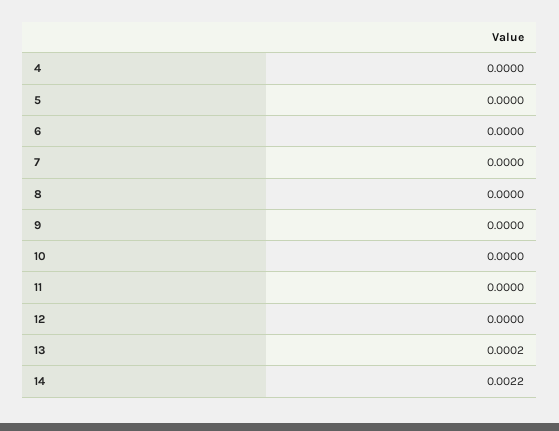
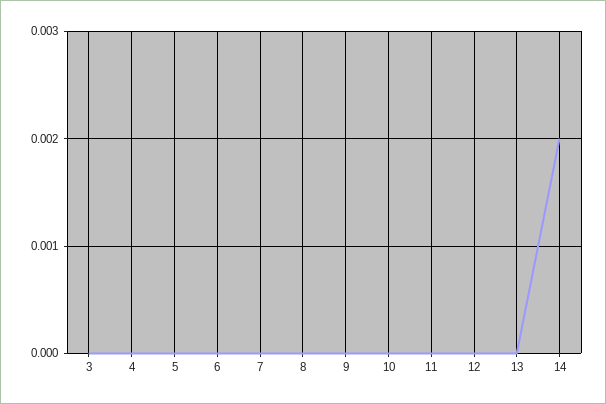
13: 0.0002 -> 0
14: 0.0022 -> 0.002
3: none -> 0

